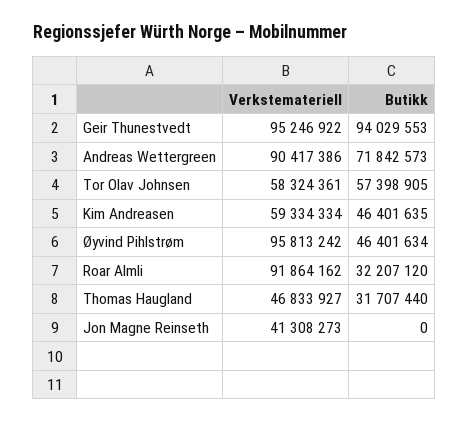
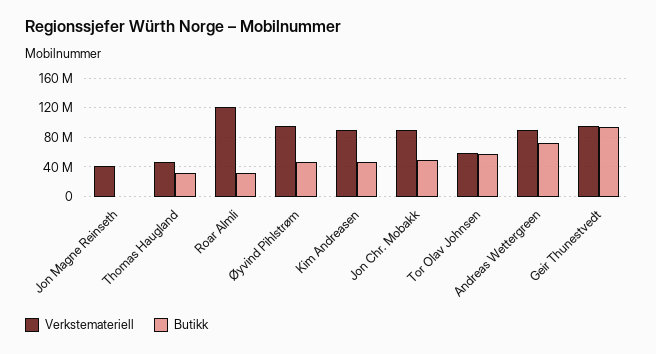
Verkstemateriell, Kim Andreasen: 59334334 -> 90000000
Verkstemateriell, Roar Almli: 91864162 -> 120000000
Verkstemateriell, Jon Chr. Mobakk: none -> 90000000
Butikk, Jon Chr. Mobakk: none -> 50000000

